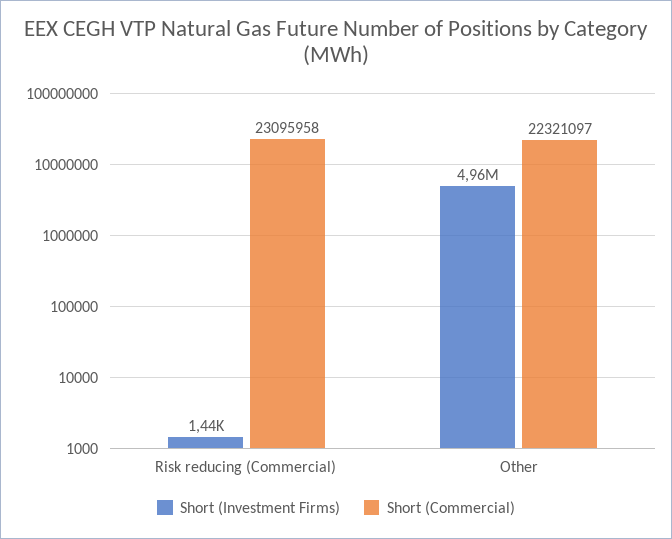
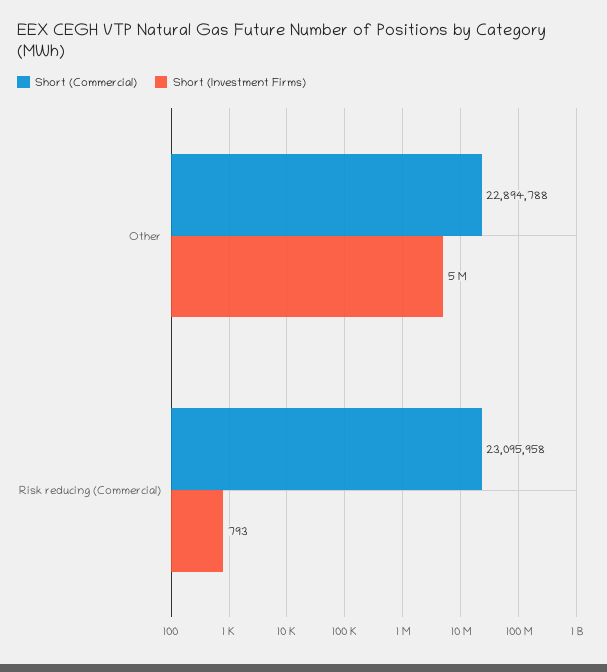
Short (Investment Firms), Risk reducing (Commercial): 1440 -> 793
Short (Commercial), Other: 22321097 -> 22894788

